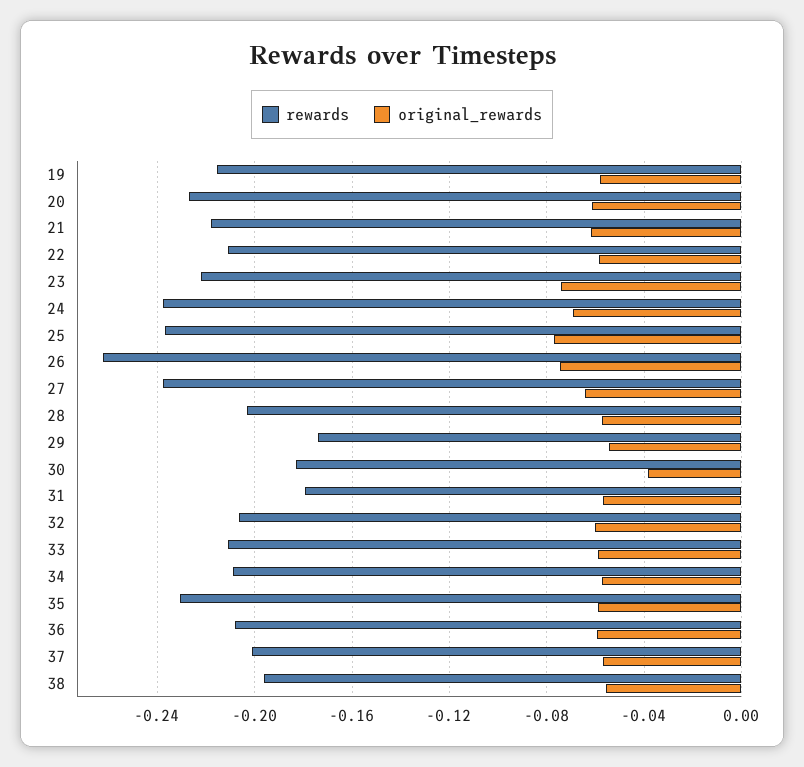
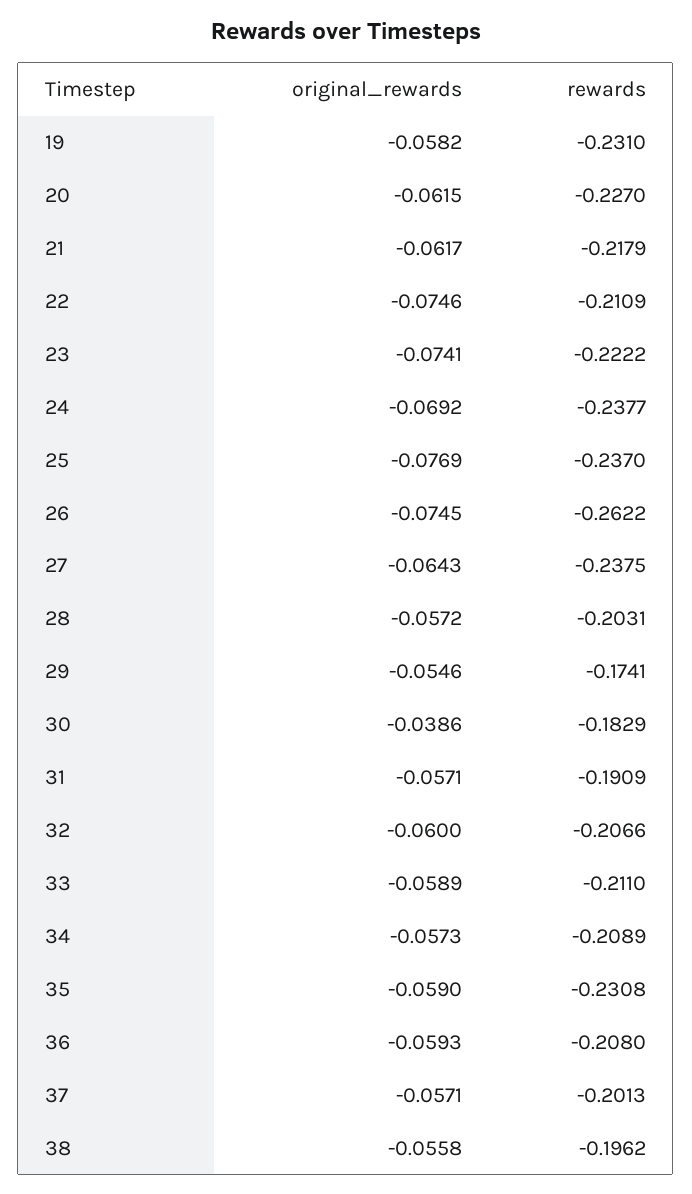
rewards, 19: -0.215 -> -0.231
original_rewards, 22: -0.06 -> -0.0746
rewards, 31: -0.18 -> -0.1909

